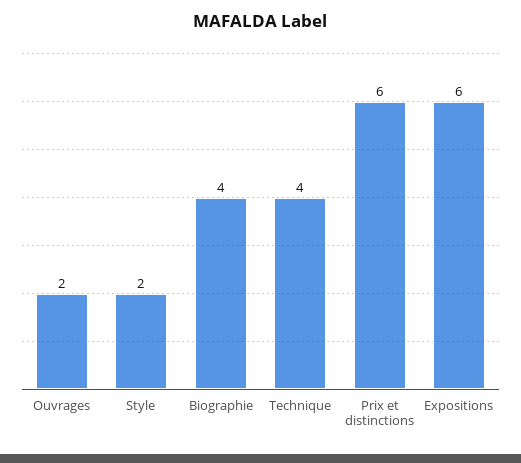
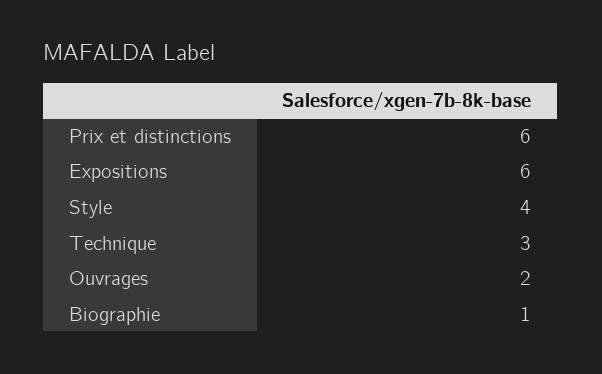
Style: 2 -> 4
Biographie: 4 -> 1
Technique: 4 -> 3

